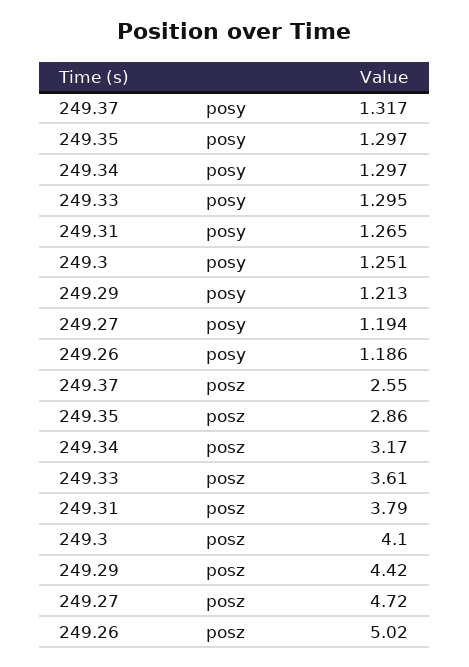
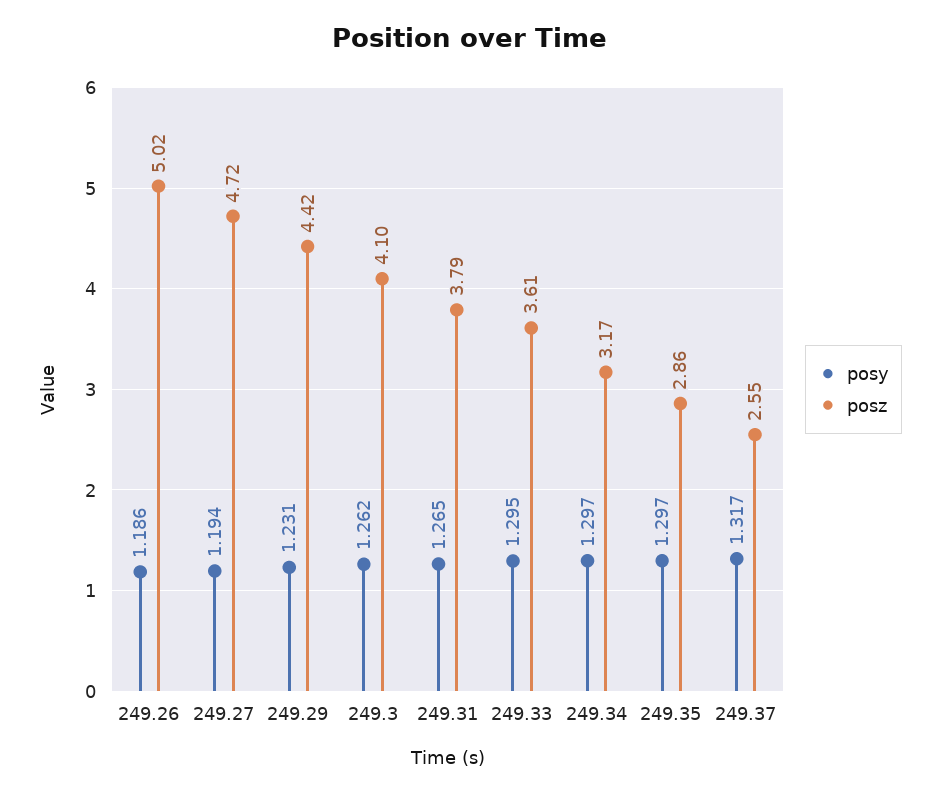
posy, 249.3: 1.251 -> 1.262
posy, 249.29: 1.213 -> 1.231

